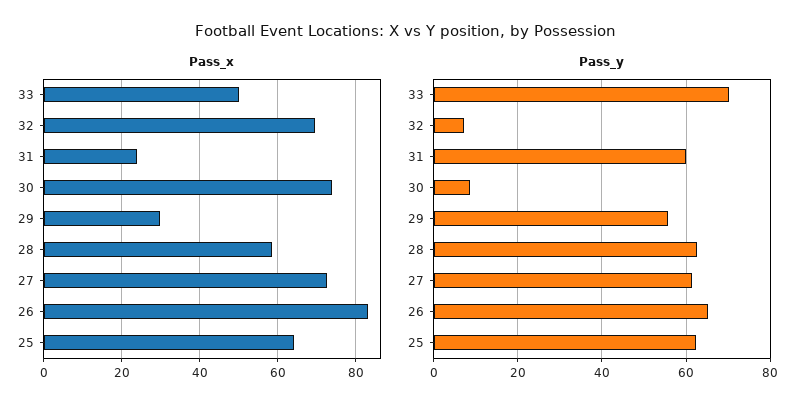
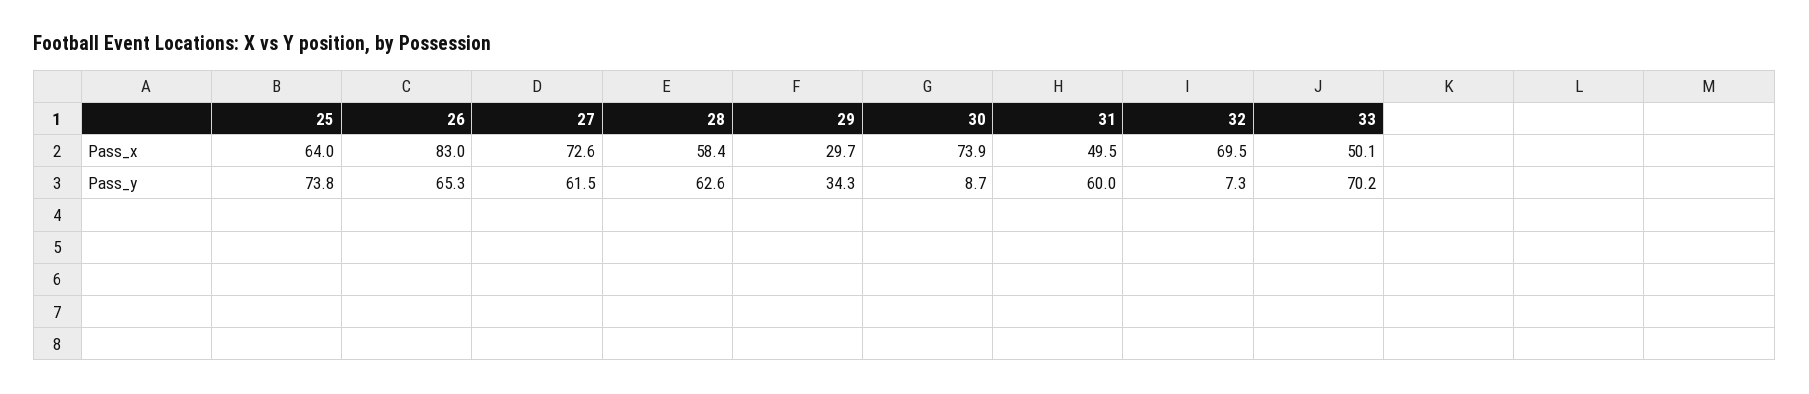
Pass_x, 31: 24 -> 49.5
Pass_y, 29: 56 -> 34.3
Pass_y, 25: 62 -> 73.8

